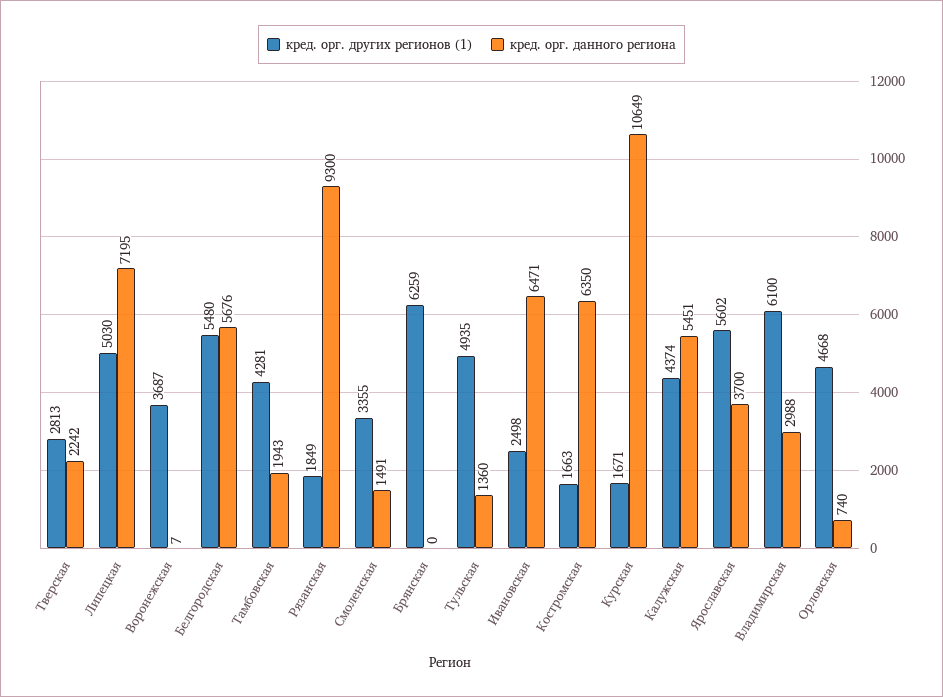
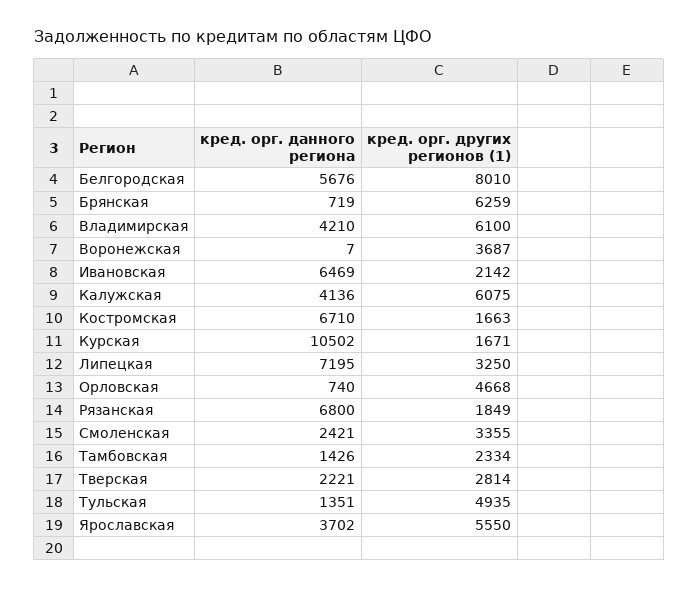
кред. орг. других регионов (1), Тверская: 2813 -> 2814
кред. орг. данного региона, Тверская: 2242 -> 2221
кред. орг. других регионов (1), Липецкая: 5030 -> 3250
кред. орг. других регионов (1), Белгородская: 5480 -> 8010
кред. орг. других регионов (1), Тамбовская: 4281 -> 2334
кред. орг. данного региона, Тамбовская: 1943 -> 1426
кред. орг. данного региона, Рязанская: 9300 -> 6800
кред. орг. данного региона, Смоленская: 1491 -> 2421
кред. орг. данного региона, Брянская: 0 -> 719
кред. орг. данного региона, Тульская: 1360 -> 1351
кред. орг. других регионов (1), Ивановская: 2498 -> 2142
кред. орг. данного региона, Ивановская: 6471 -> 6469
кред. орг. данного региона, Костромская: 6350 -> 6710
кред. орг. данного региона, Курская: 10649 -> 10502
кред. орг. других регионов (1), Калужская: 4374 -> 6075
кред. орг. данного региона, Калужская: 5451 -> 4136
кред. орг. других регионов (1), Ярославская: 5602 -> 5550
кред. орг. данного региона, Ярославская: 3700 -> 3702
кред. орг. данного региона, Владимирская: 2988 -> 4210

